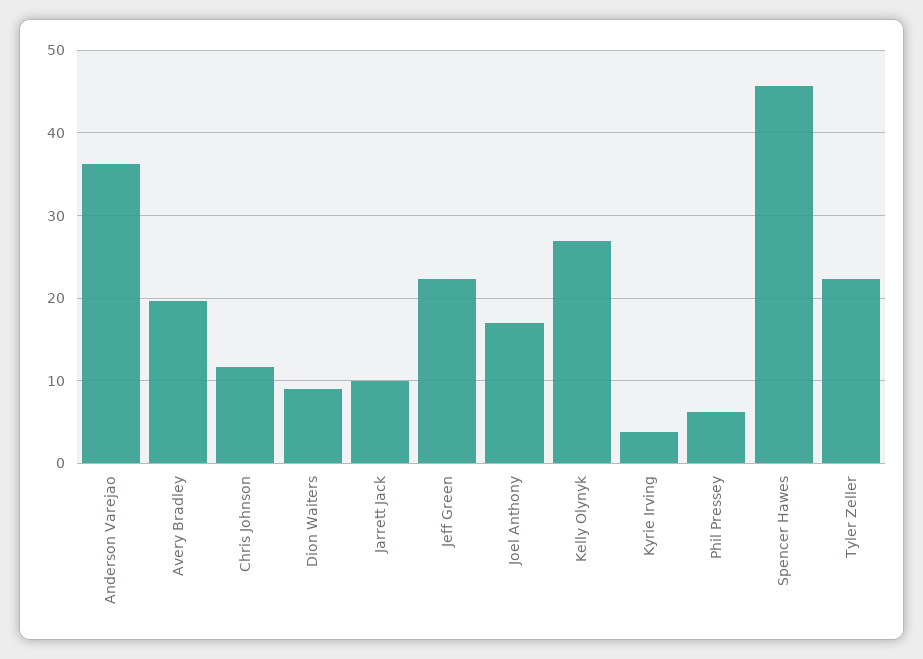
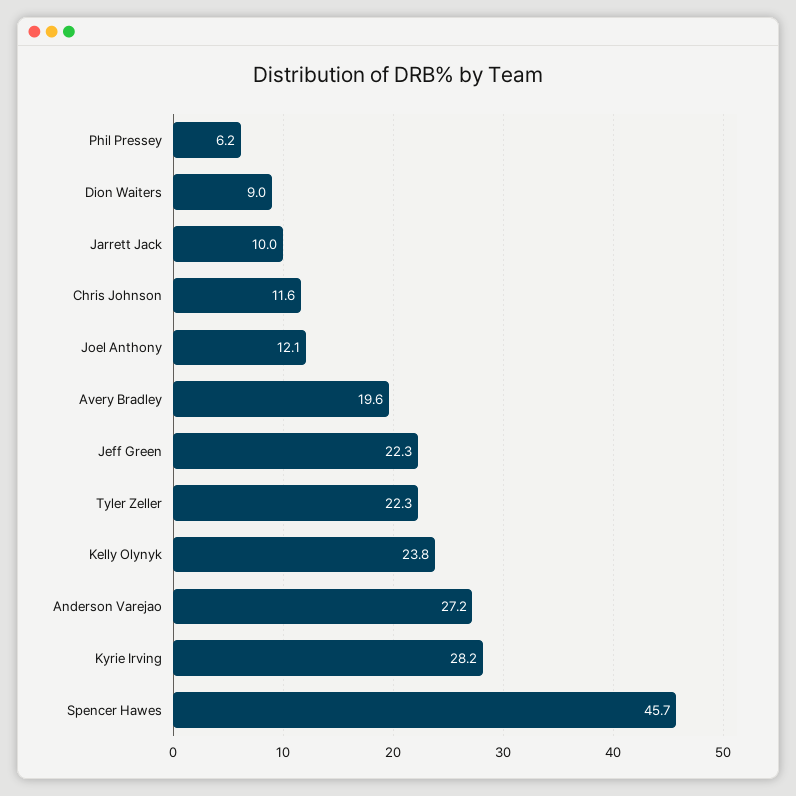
Anderson Varejao: 36 -> 27.2
Joel Anthony: 17 -> 12.1
Kelly Olynyk: 27 -> 23.8
Kyrie Irving: 4 -> 28.2

